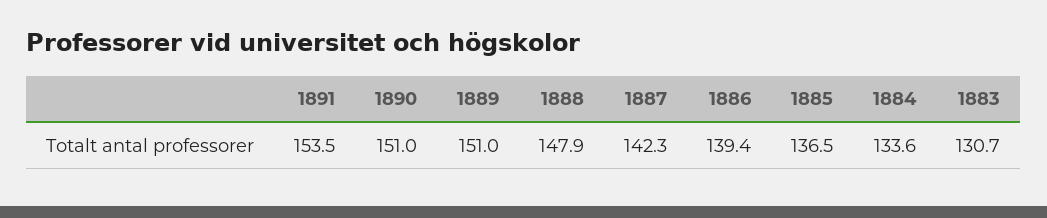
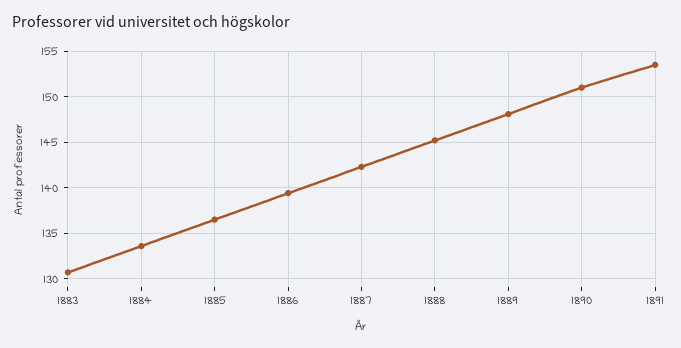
1889: 151 -> 148
1888: 147.9 -> 145

